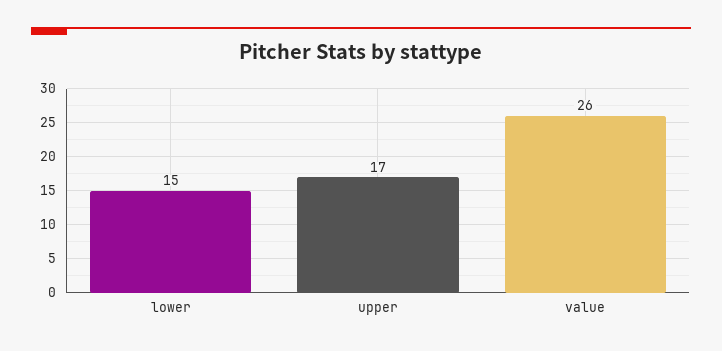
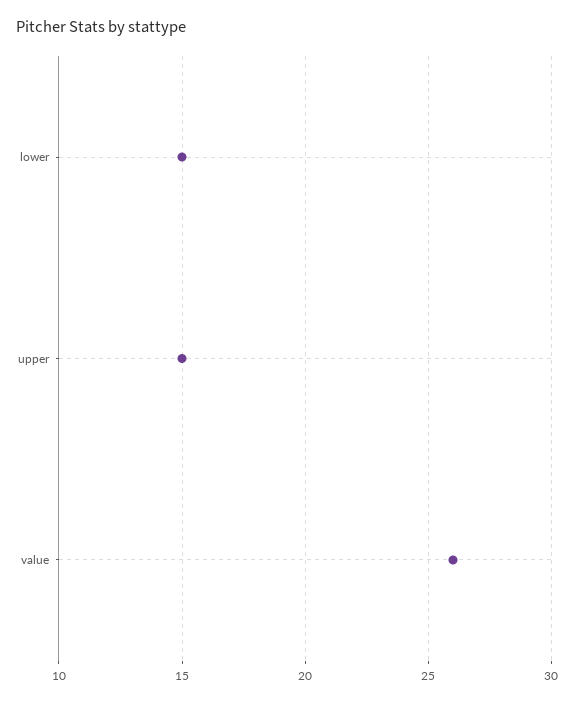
upper: 17 -> 15

